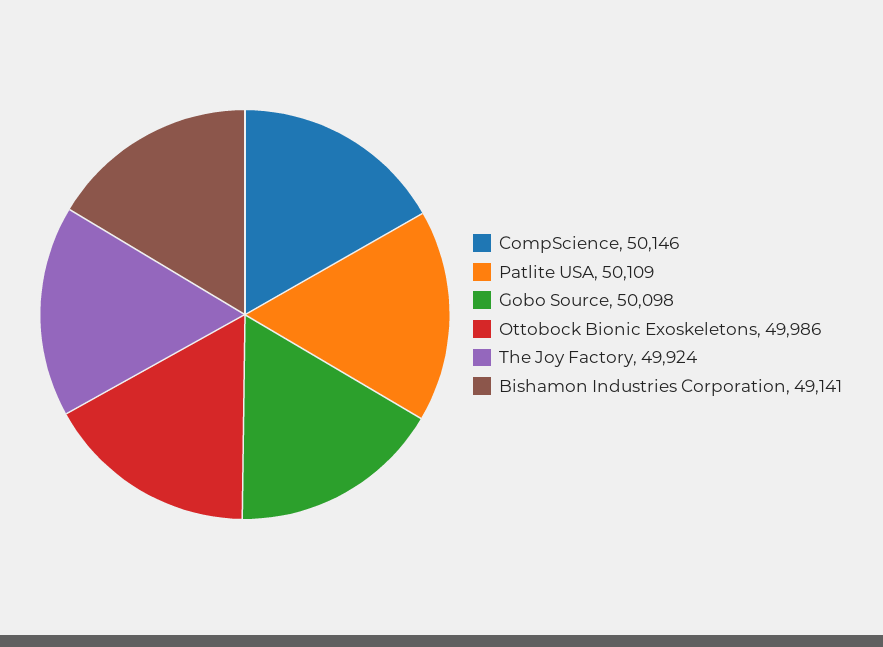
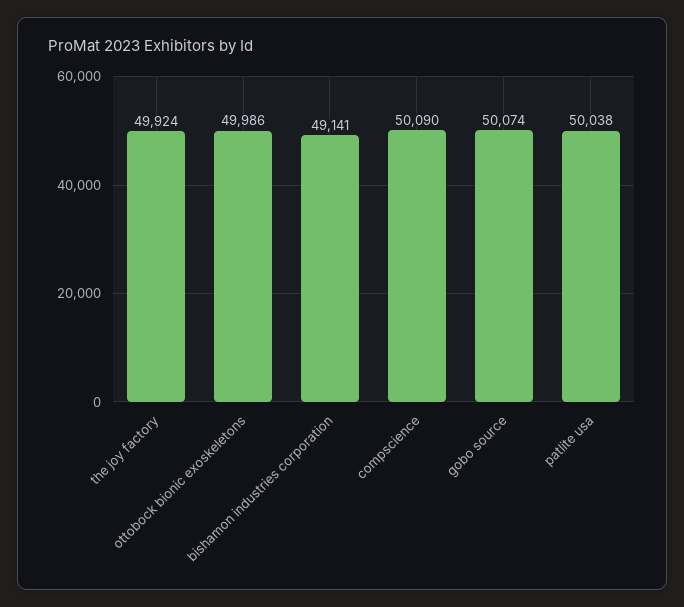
CompScience: 50146 -> 50090
Patlite USA: 50109 -> 50038
Gobo Source: 50098 -> 50074

